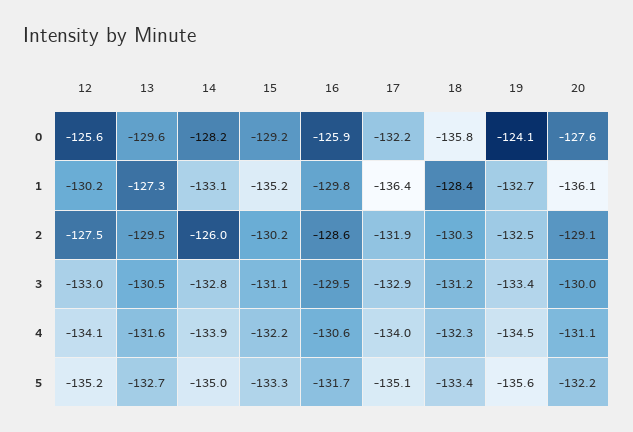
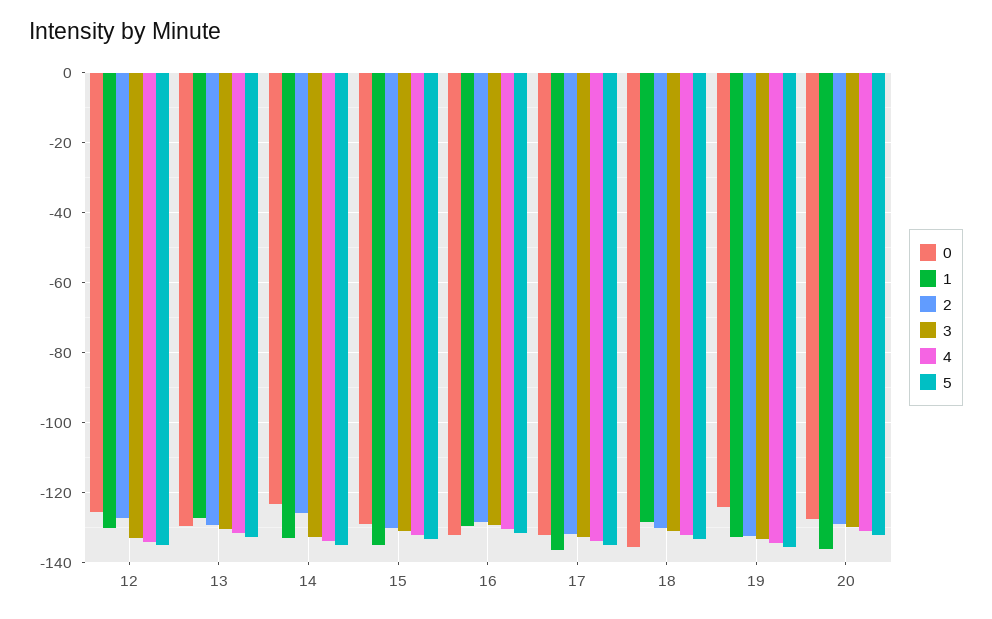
0, 14: -128.2 -> -124
0, 16: -125.9 -> -132

